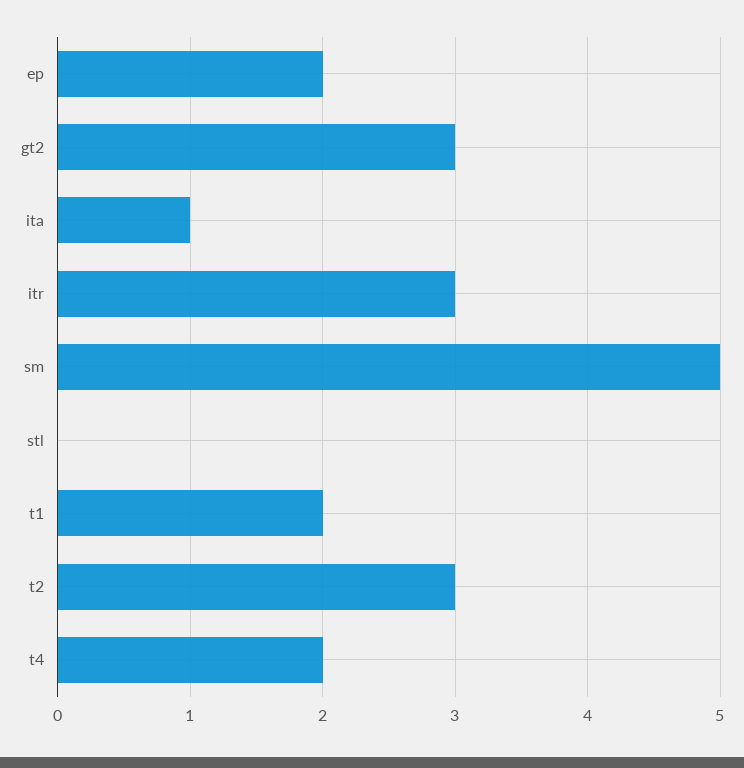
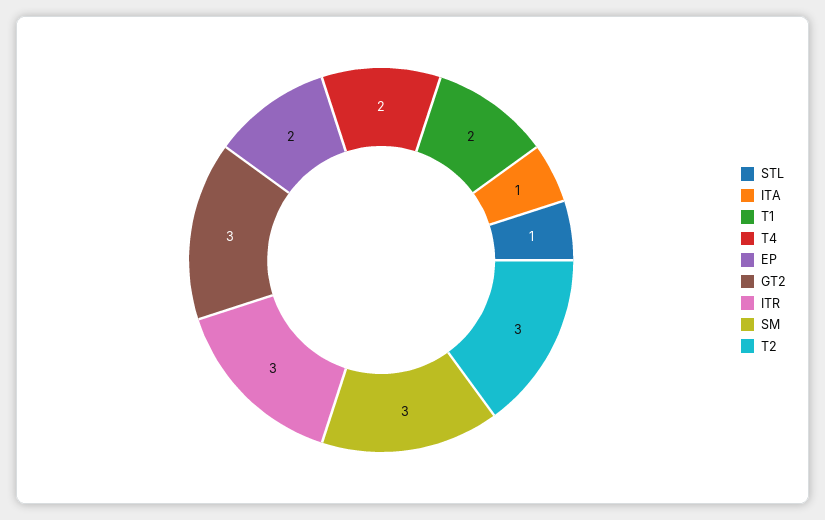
sm: 5 -> 3
stl: 0 -> 1

